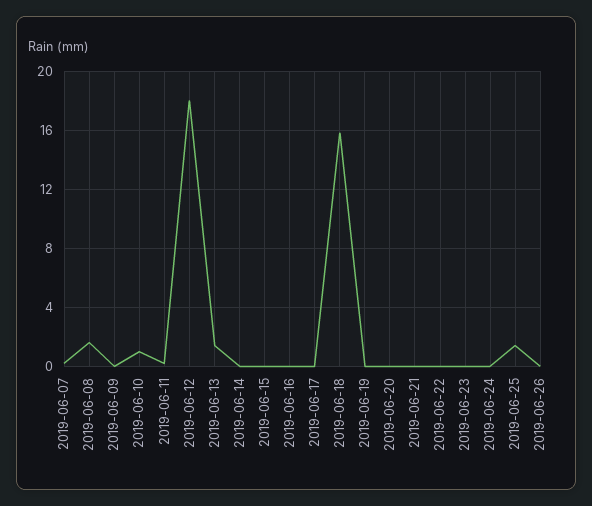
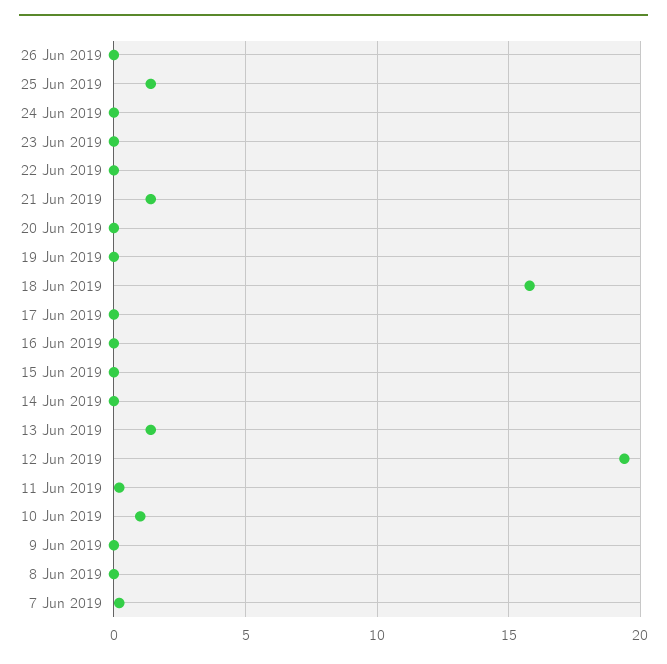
2019-06-08: 1.5 -> 0
2019-06-12: 18 -> 19.5
2019-06-21: 0 -> 1.5

